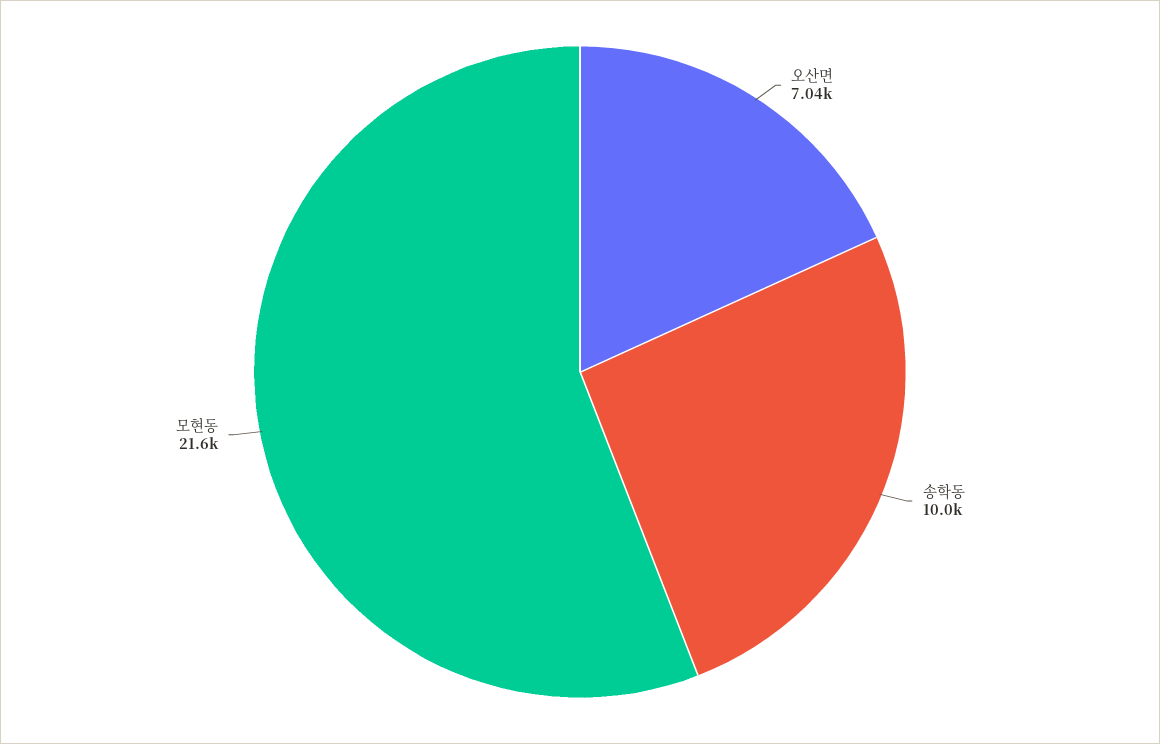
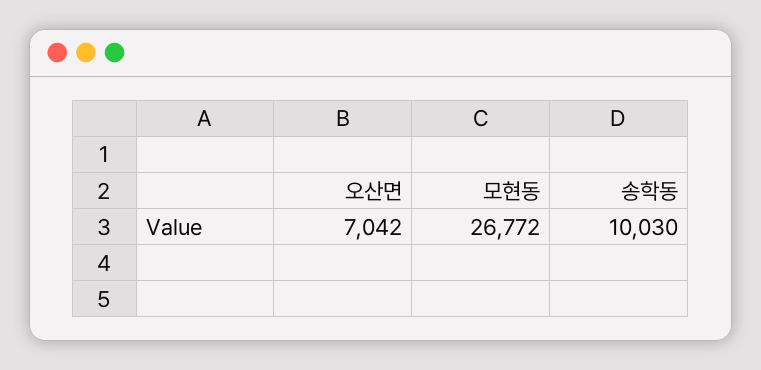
모현동: 21600 -> 26772

